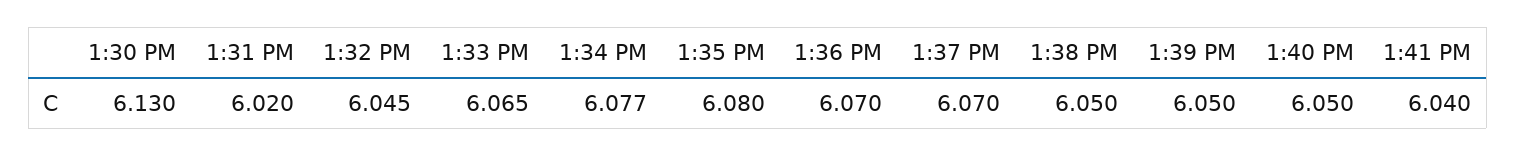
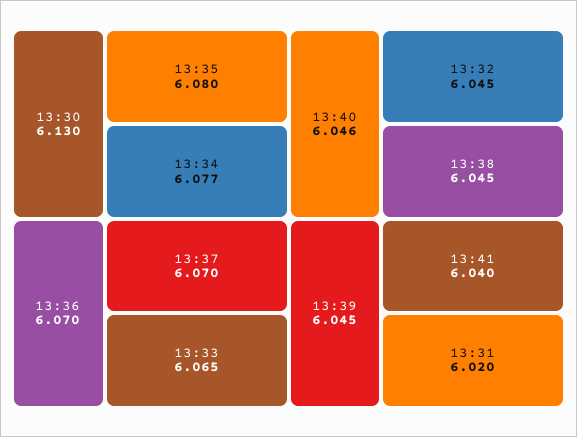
1:38 PM: 6.05 -> 6.045
1:39 PM: 6.05 -> 6.045
1:40 PM: 6.05 -> 6.046

